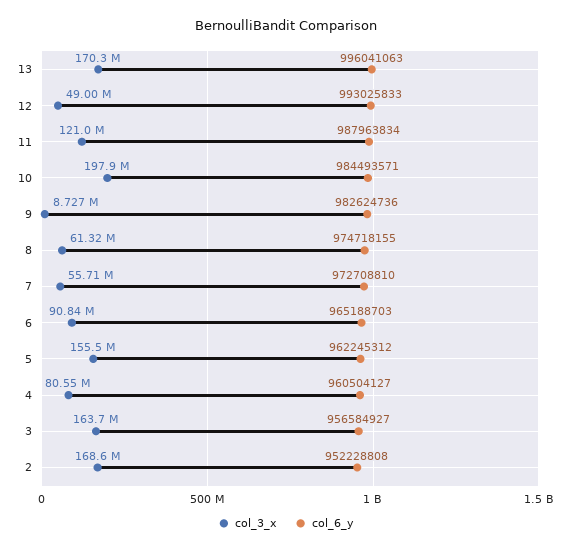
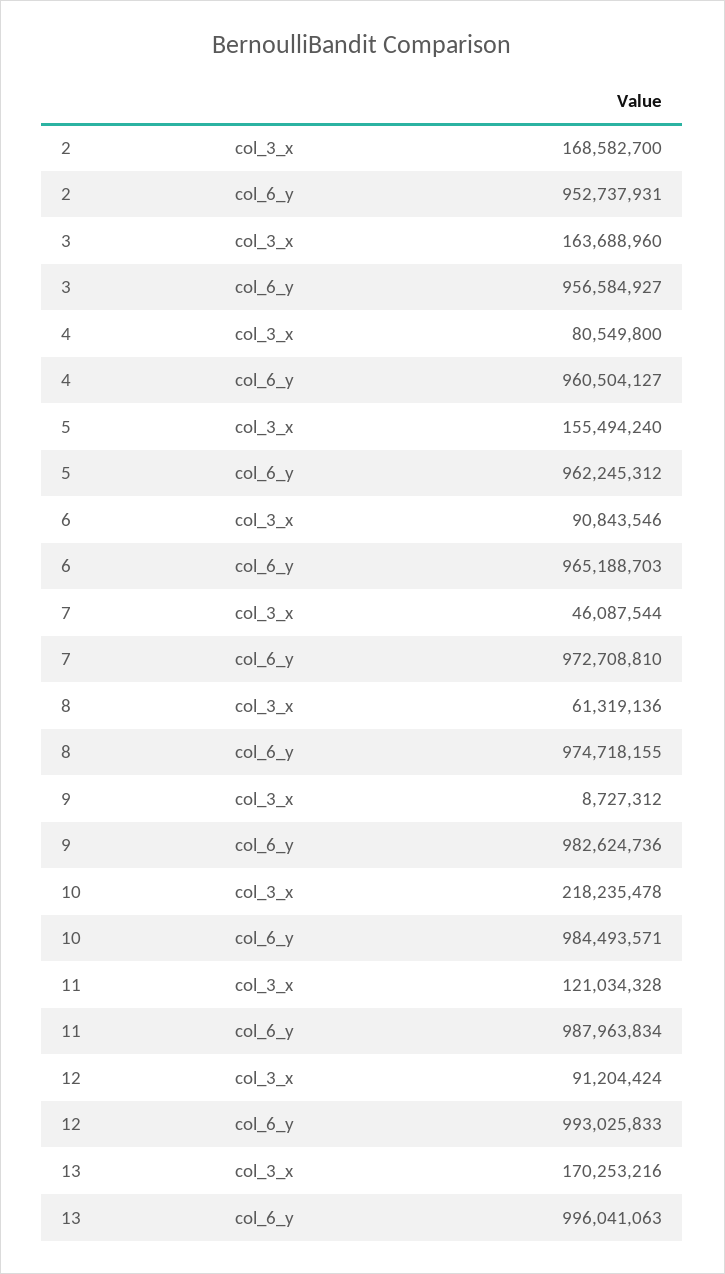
col_3_x, 12: 49000000 -> 91204424
col_3_x, 10: 197900000 -> 218235478
col_3_x, 7: 55710000 -> 46087544
col_6_y, 2: 952228808 -> 952737931

